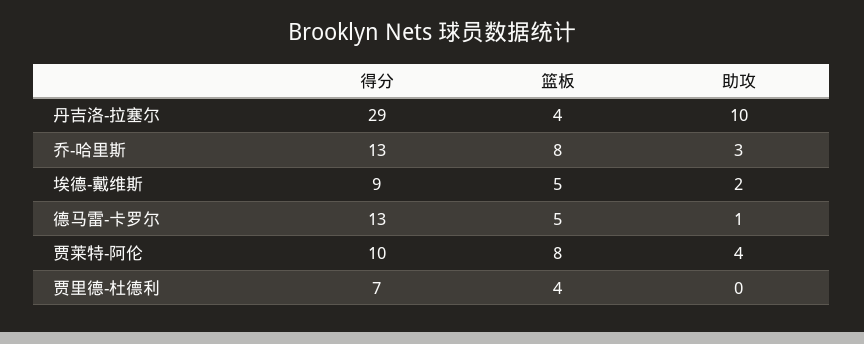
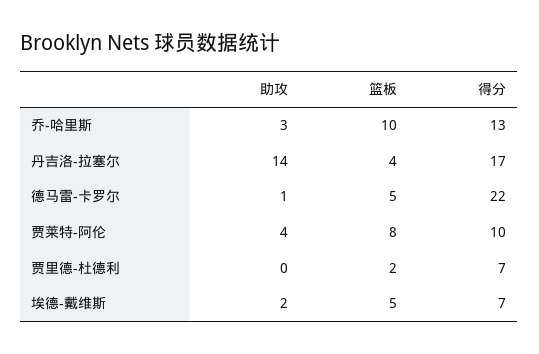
得分, 丹吉洛-拉塞尔: 29 -> 17
助攻, 丹吉洛-拉塞尔: 10 -> 14
篮板, 乔-哈里斯: 8 -> 10
得分, 埃德-戴维斯: 9 -> 7
得分, 德马雷-卡罗尔: 13 -> 22
篮板, 贾里德-杜德利: 4 -> 2

